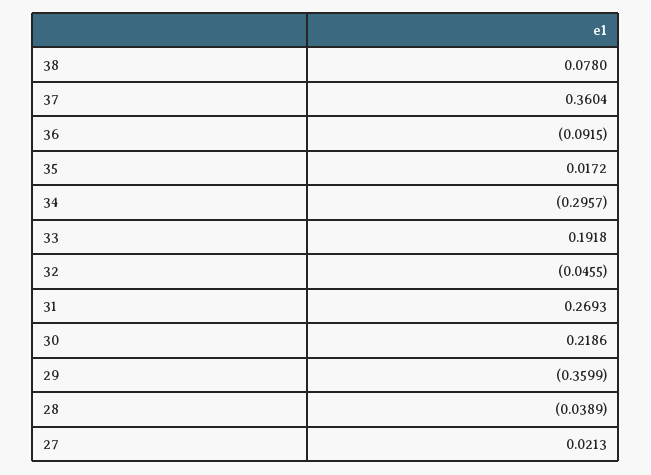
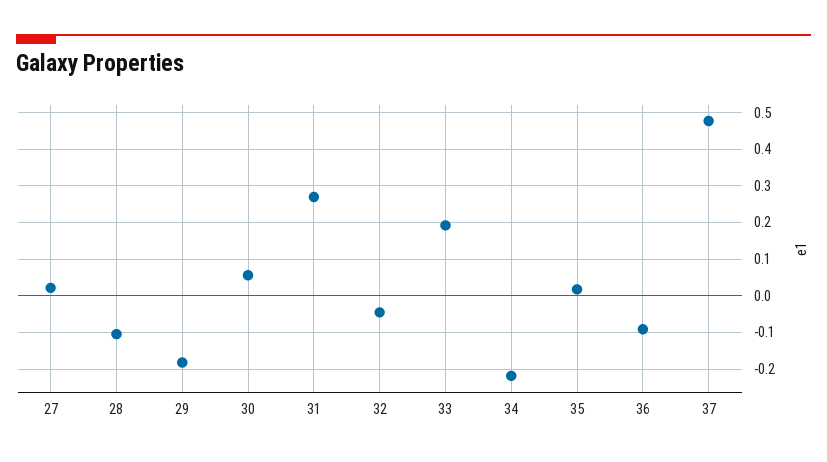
38: 0.078 -> none
37: 0.3604 -> 0.48
34: -0.2957 -> -0.22
30: 0.2186 -> 0.06
29: -0.3599 -> -0.18
28: -0.0389 -> -0.1

